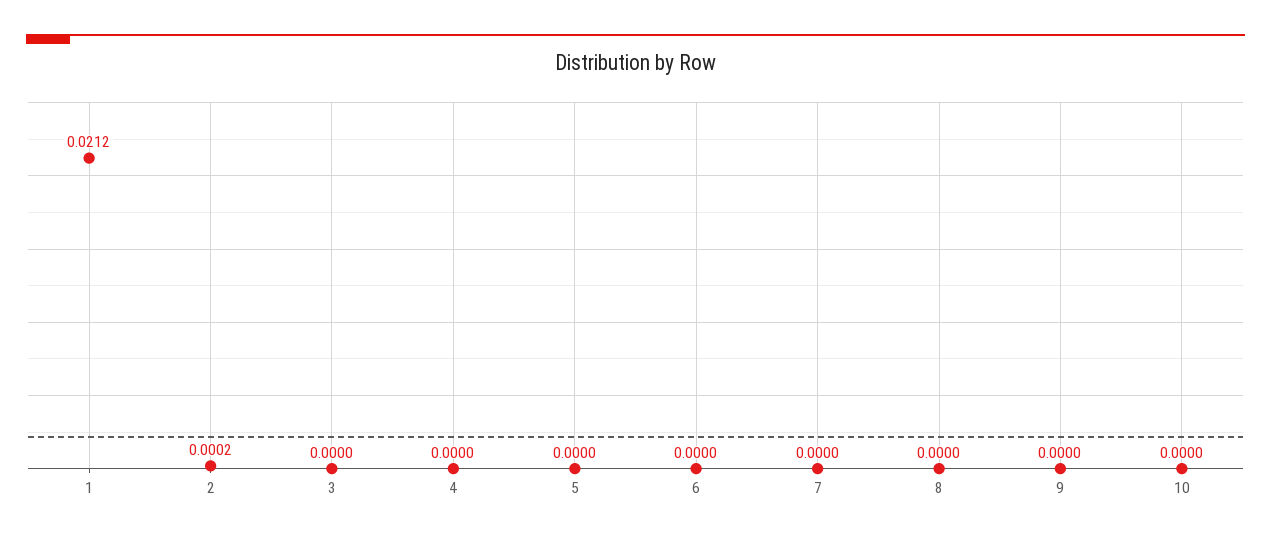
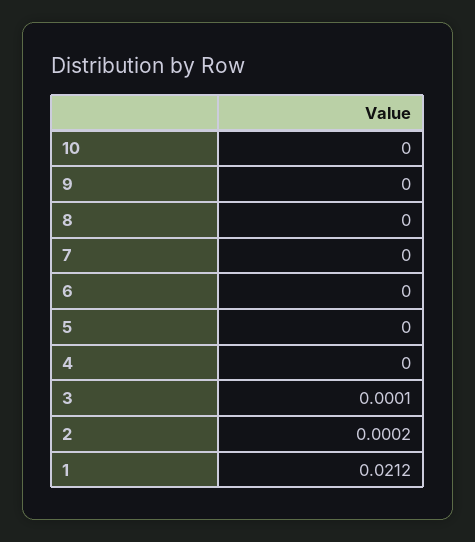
3: 0 -> 0.0001

